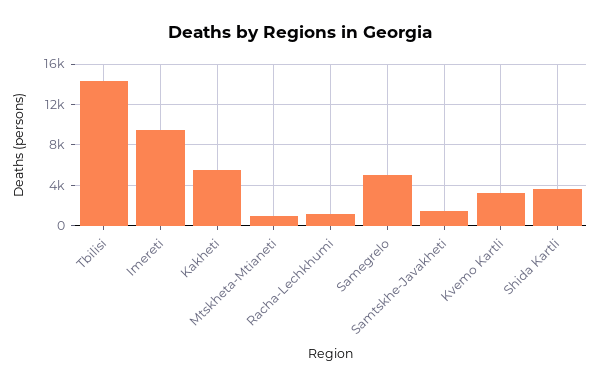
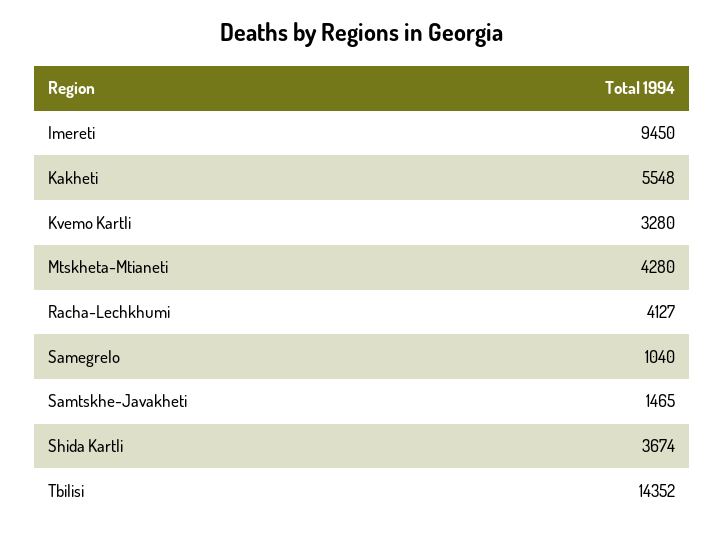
Mtskheta-Mtianeti: 1000 -> 4280
Racha-Lechkhumi: 1000 -> 4127
Samegrelo: 5000 -> 1040

